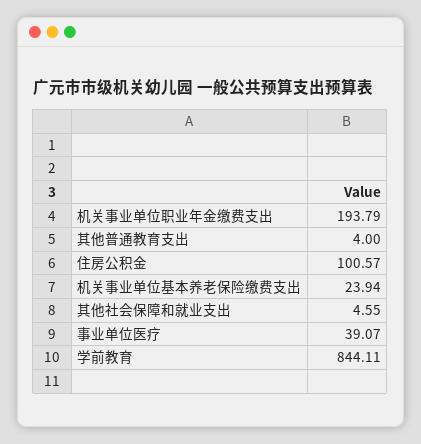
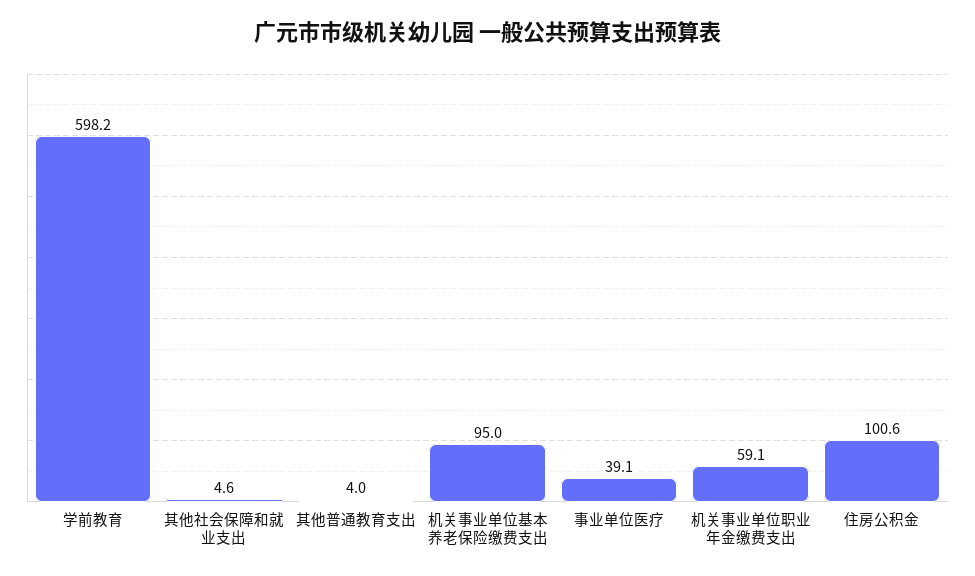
机关事业单位职业年金缴费支出: 193.79 -> 59.1
机关事业单位基本养老保险缴费支出: 23.94 -> 95
学前教育: 844.11 -> 598.2

